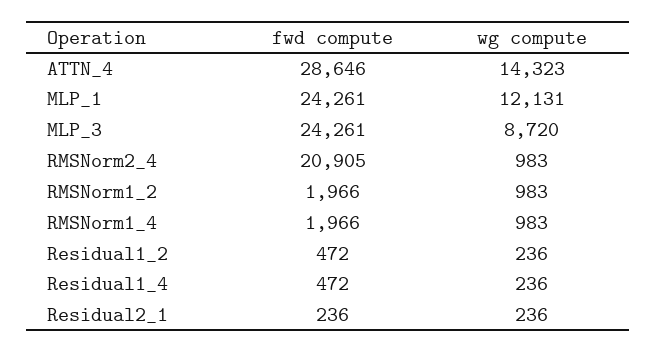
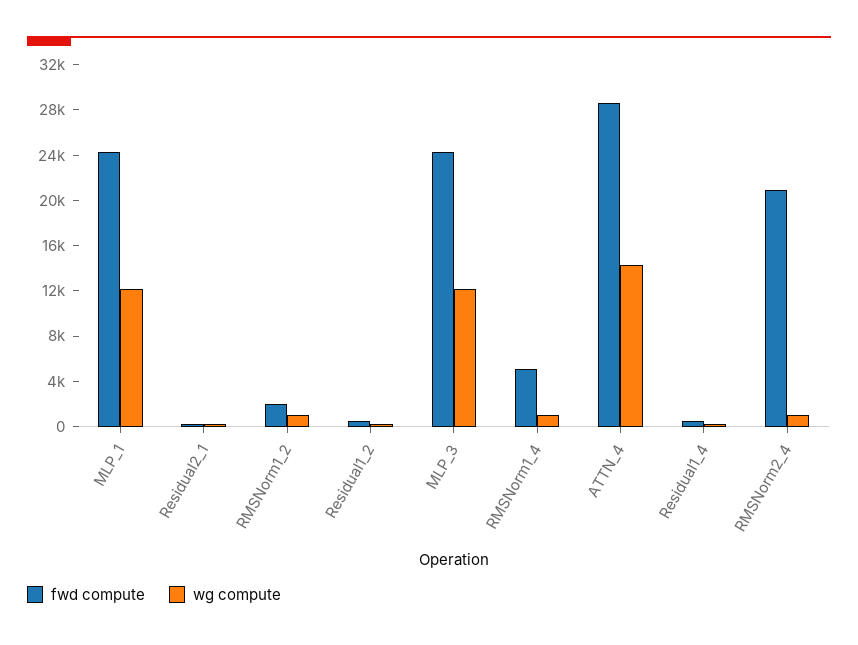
wg compute, MLP_3: 8720 -> 12000
fwd compute, RMSNorm1_4: 1966 -> 5000

